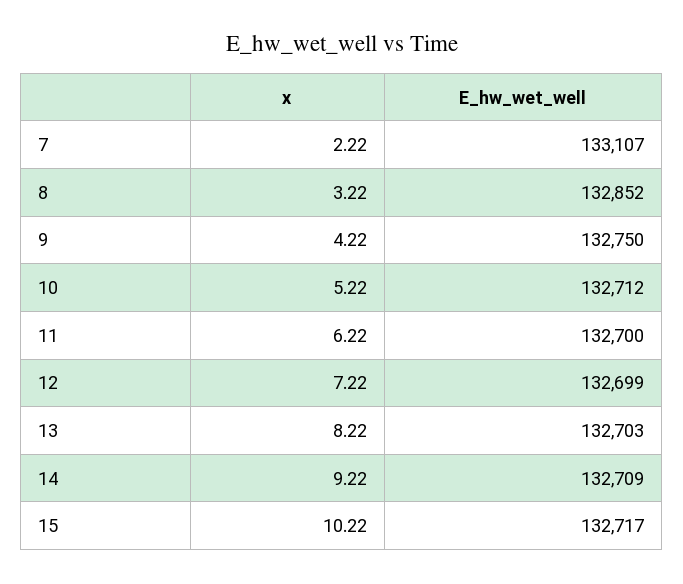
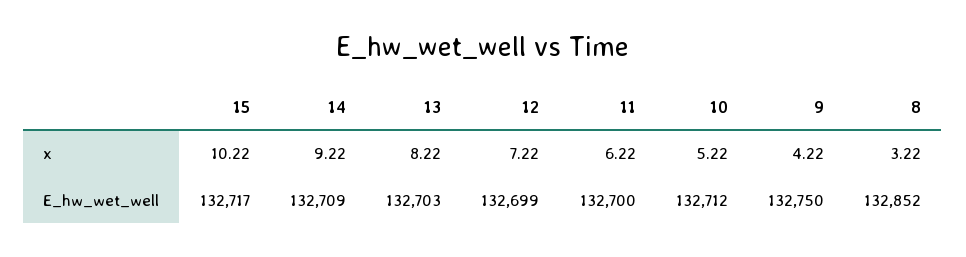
x, 7: 2.22 -> none
E_hw_wet_well, 7: 133107 -> none

